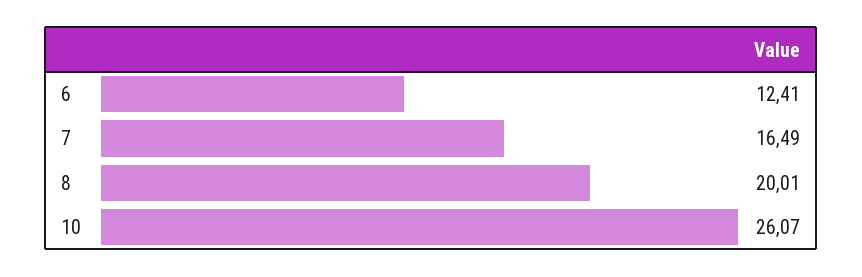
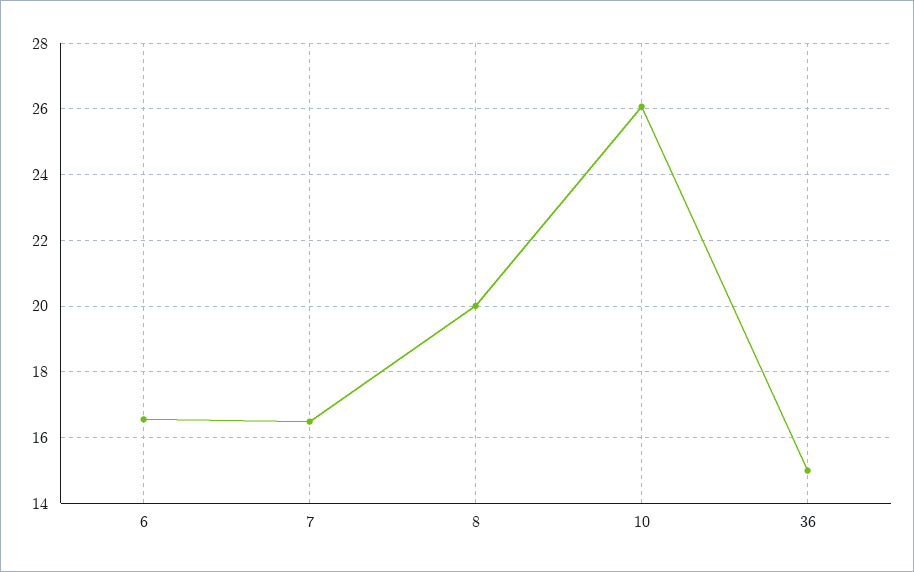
6: 12.41 -> 16.6
36: none -> 15

